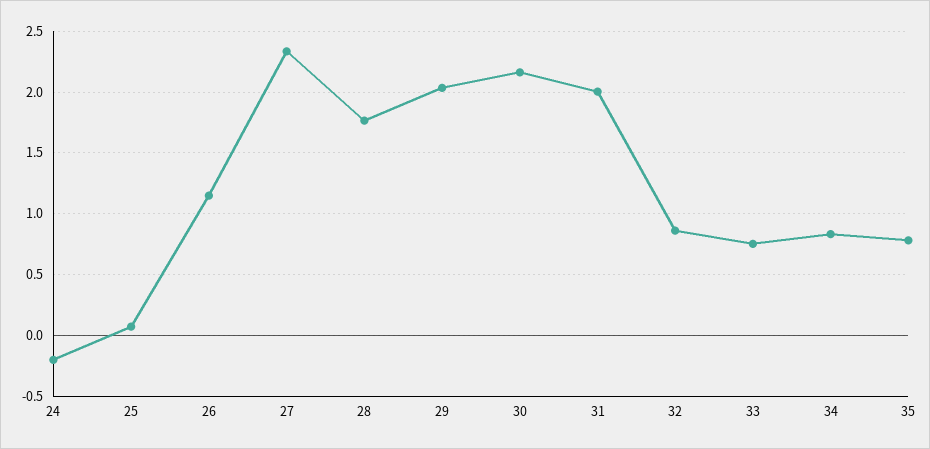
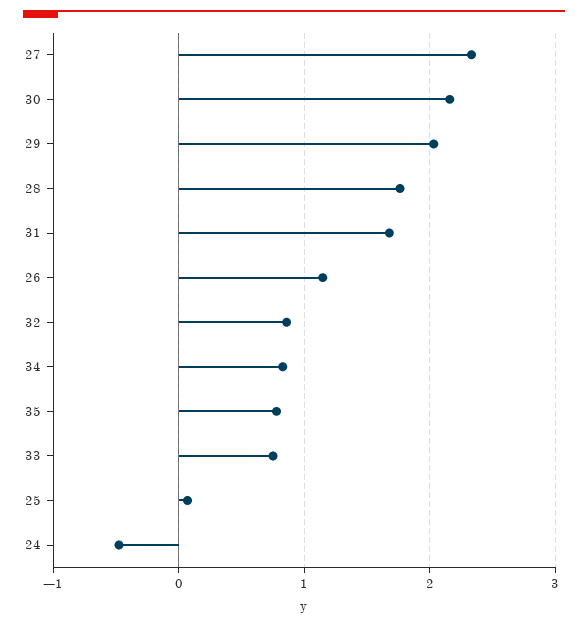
24: -0.2 -> -0.5
31: 2 -> 1.7

